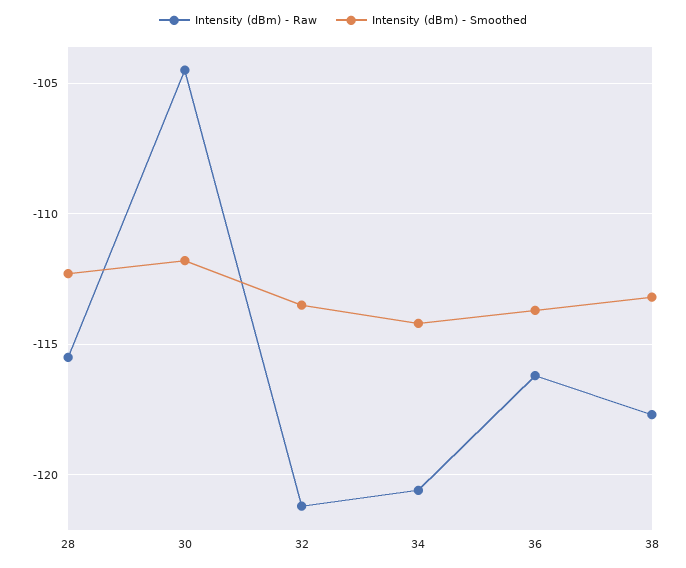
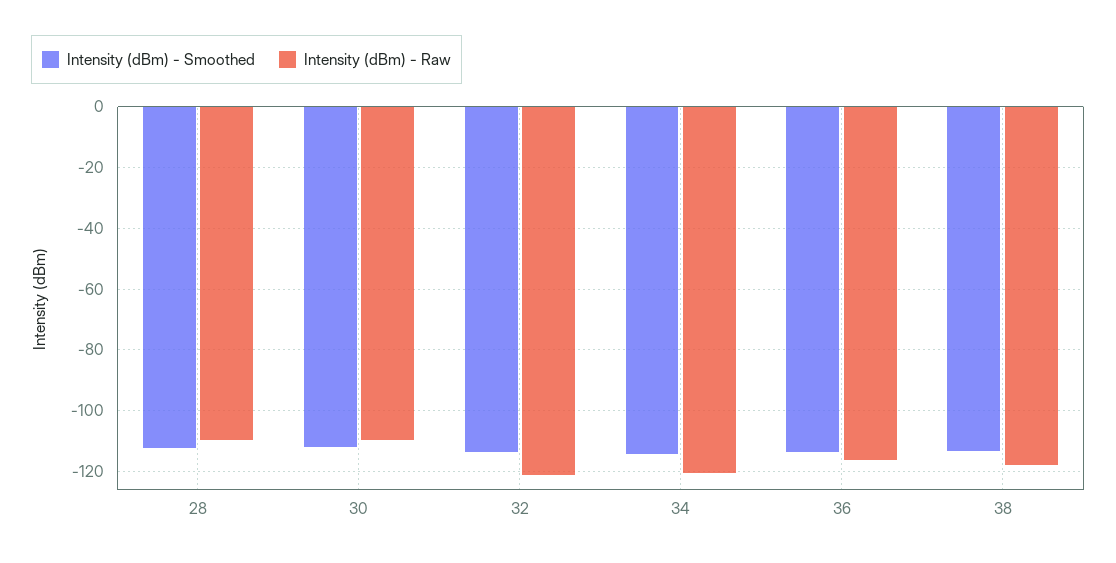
Intensity (dBm) - Raw, 28: -115.5 -> -110
Intensity (dBm) - Raw, 30: -104.5 -> -110

